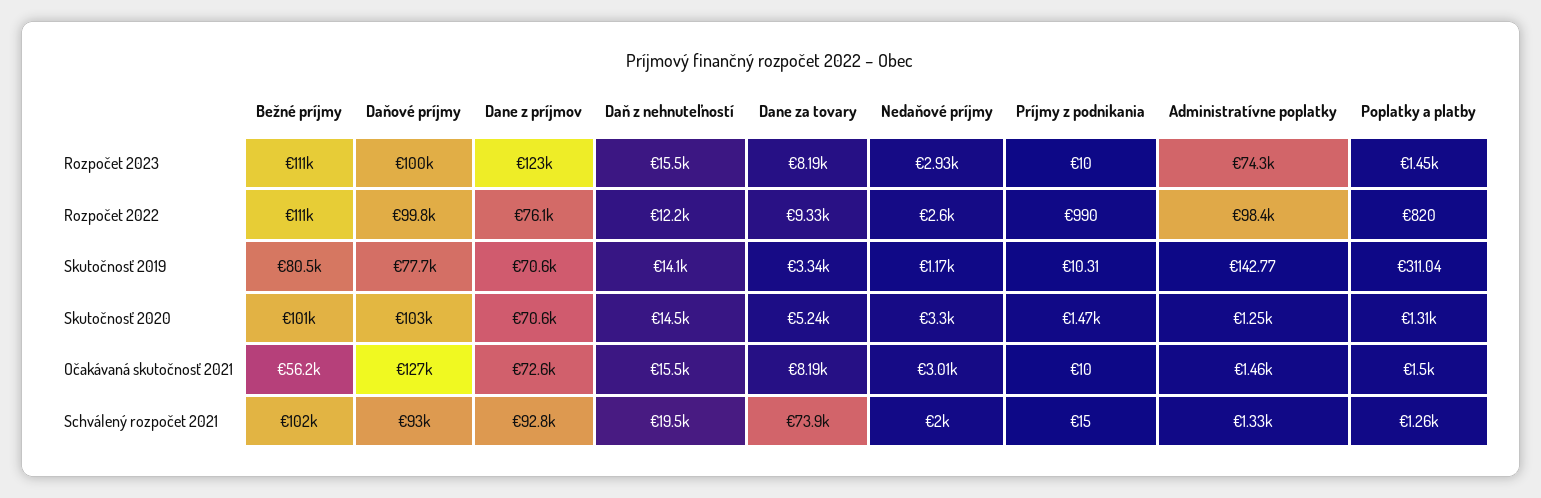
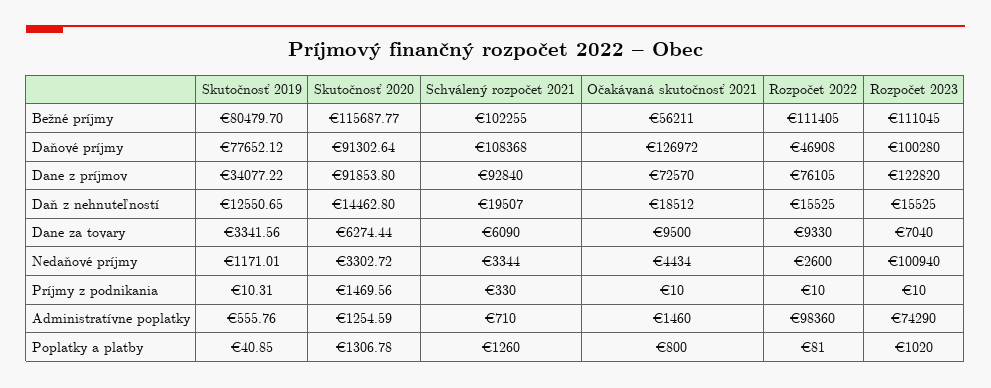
Dane za tovary, Rozpočet 2023: 8190 -> 7040
Nedaňové príjmy, Rozpočet 2023: 2930 -> 100940
Poplatky a platby, Rozpočet 2023: 1450 -> 1020
Daňové príjmy, Rozpočet 2022: 99800 -> 46908
Daň z nehnuteľností, Rozpočet 2022: 12200 -> 15525
Príjmy z podnikania, Rozpočet 2022: 990 -> 10
Poplatky a platby, Rozpočet 2022: 820 -> 81
Dane z príjmov, Skutočnosť 2019: 70600 -> 34077.22
Daň z nehnuteľností, Skutočnosť 2019: 14100 -> 12550.65
Administratívne poplatky, Skutočnosť 2019: 142.77 -> 555.76
Poplatky a platby, Skutočnosť 2019: 311.04 -> 40.85
Bežné príjmy, Skutočnosť 2020: 101000 -> 115687.77
Daňové príjmy, Skutočnosť 2020: 103000 -> 91302.64
Dane z príjmov, Skutočnosť 2020: 70600 -> 91853.8
Dane za tovary, Skutočnosť 2020: 5240 -> 6274.44
Daň z nehnuteľností, Očakávaná skutočnosť 2021: 15500 -> 18512
Dane za tovary, Očakávaná skutočnosť 2021: 8190 -> 9500
Nedaňové príjmy, Očakávaná skutočnosť 2021: 3010 -> 4434
Poplatky a platby, Očakávaná skutočnosť 2021: 1500 -> 800
Daňové príjmy, Schválený rozpočet 2021: 93000 -> 108368
Dane za tovary, Schválený rozpočet 2021: 73900 -> 6090
Nedaňové príjmy, Schválený rozpočet 2021: 2000 -> 3344
Príjmy z podnikania, Schválený rozpočet 2021: 15 -> 330
Administratívne poplatky, Schválený rozpočet 2021: 1330 -> 710

